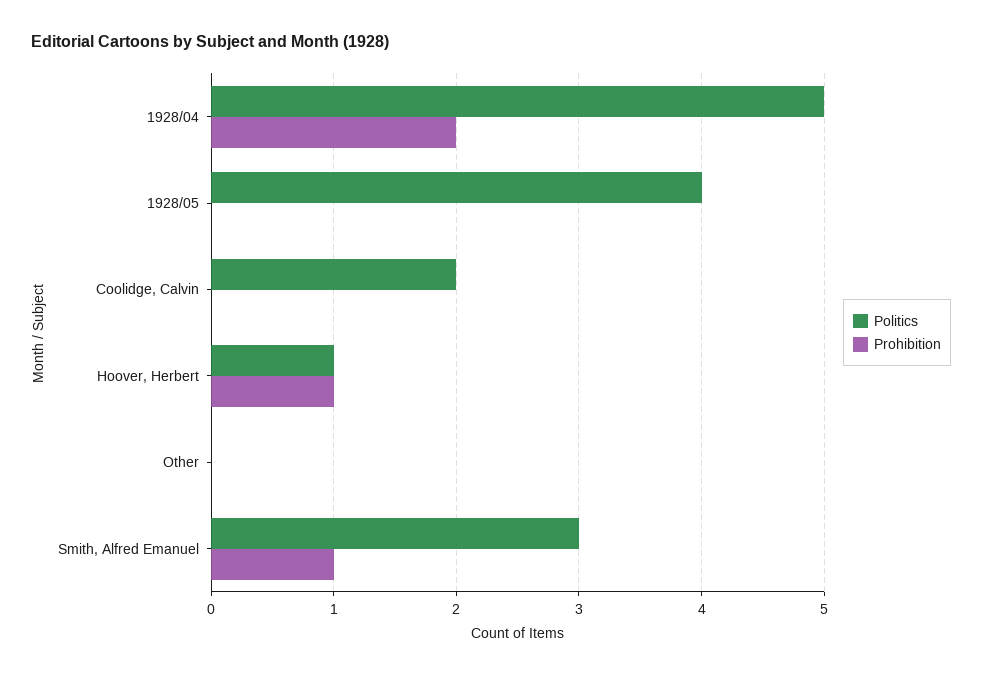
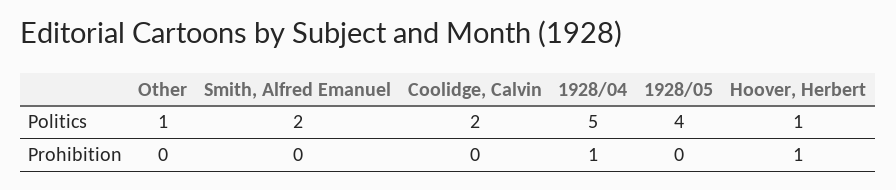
Prohibition, 1928/04: 2 -> 1
Politics, Other: 0 -> 1
Politics, Smith, Alfred Emanuel: 3 -> 2
Prohibition, Smith, Alfred Emanuel: 1 -> 0

